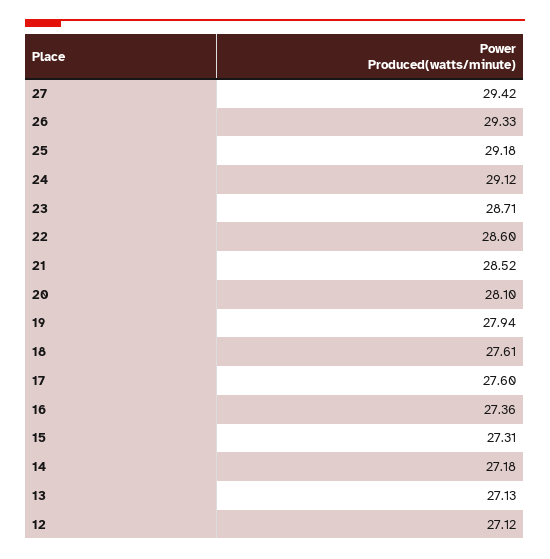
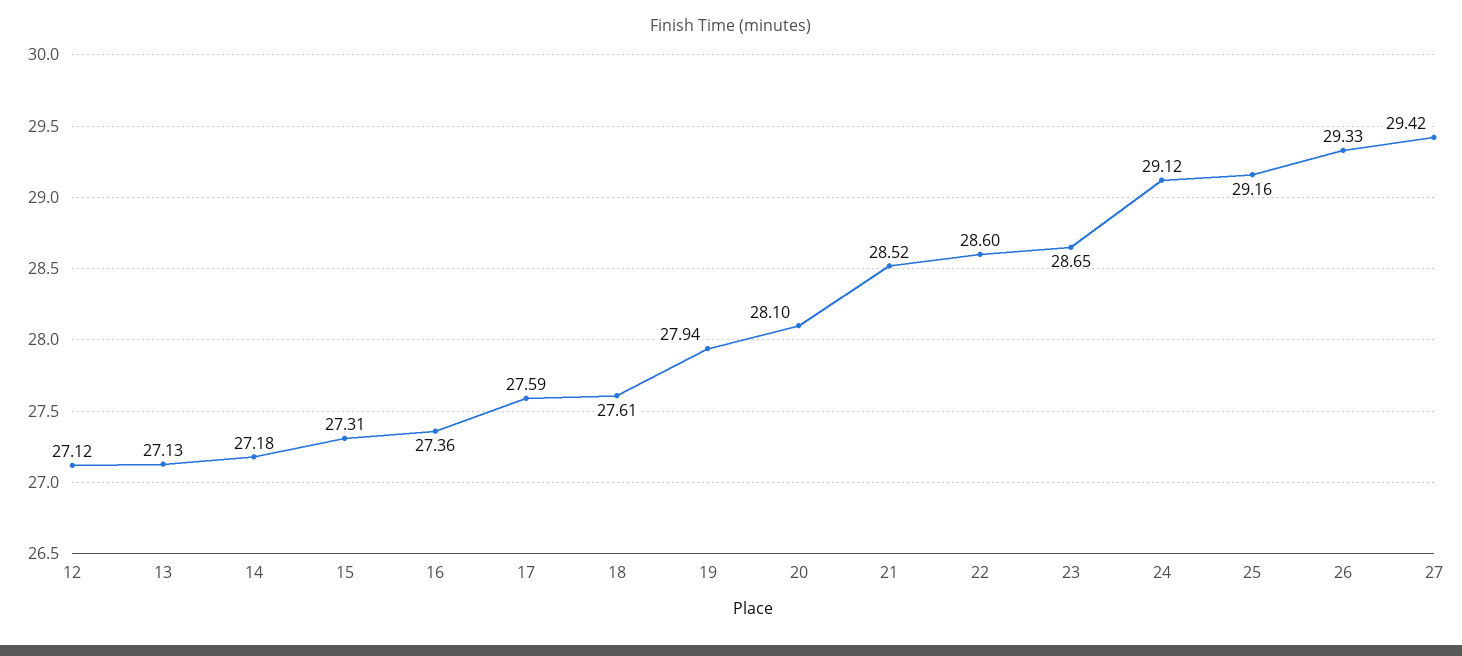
25: 29.18 -> 29.16
23: 28.71 -> 28.65
17: 27.6 -> 27.59

